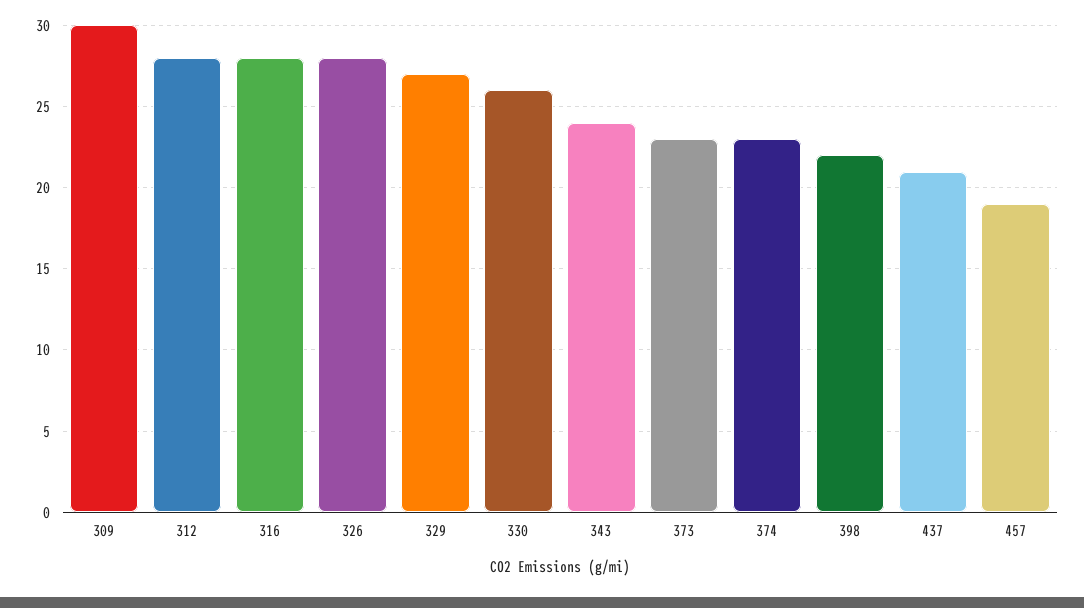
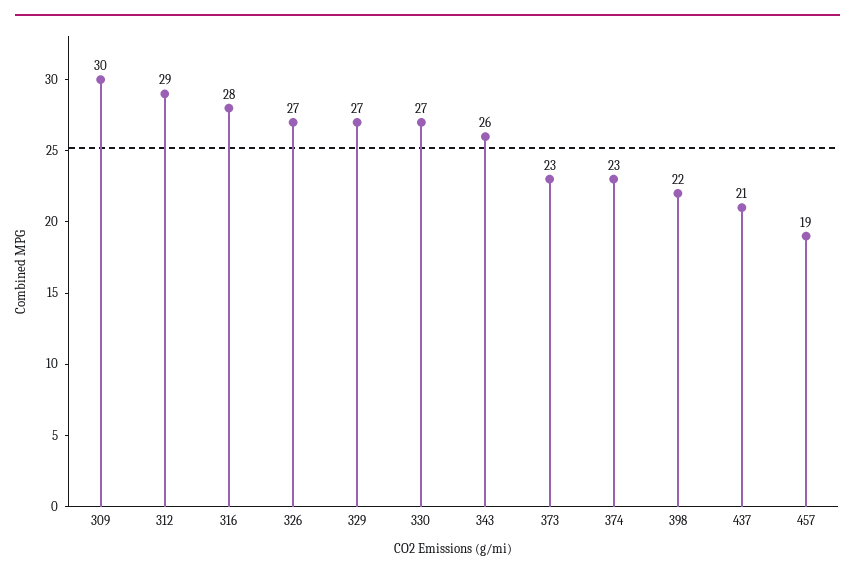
312: 28 -> 29
326: 28 -> 27
330: 26 -> 27
343: 24 -> 26

